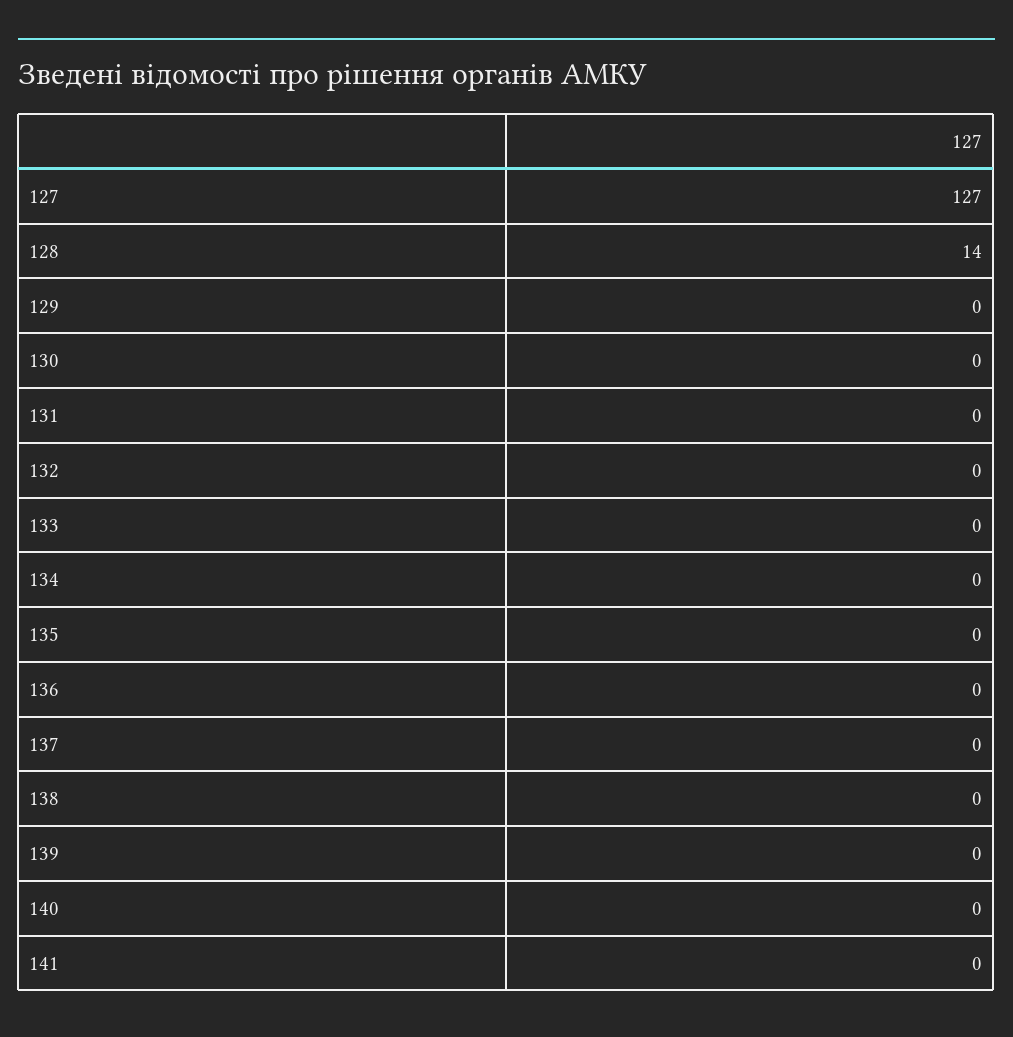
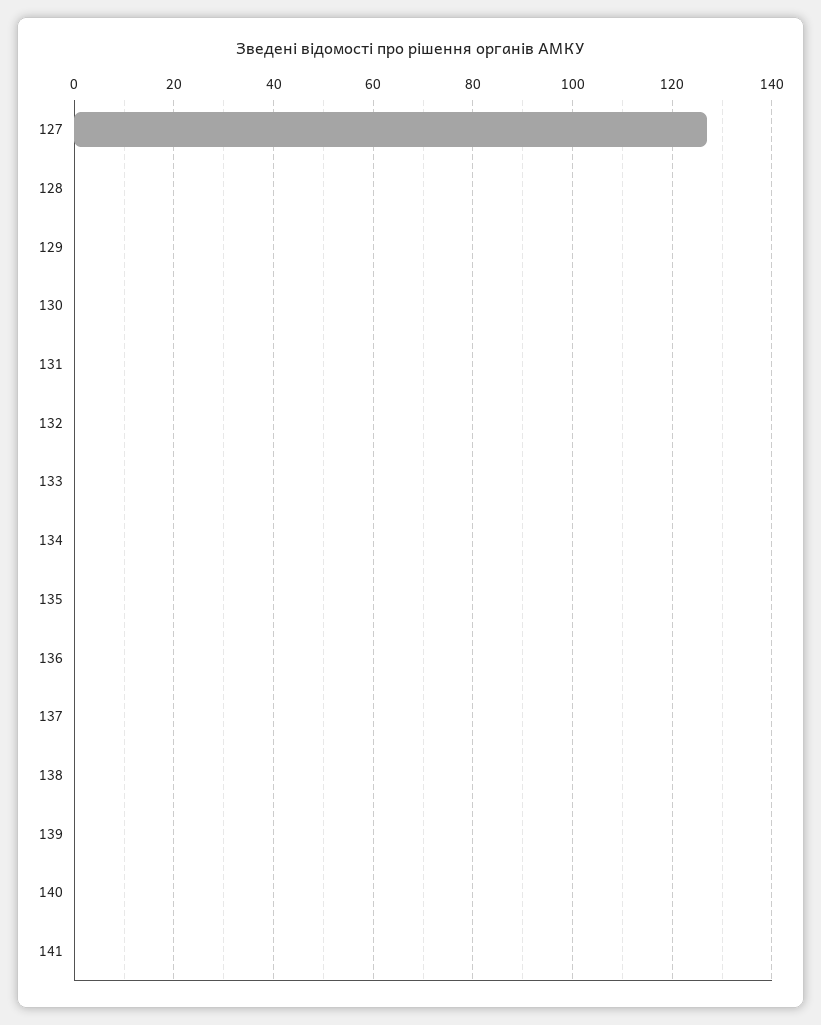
128: 14 -> 0

